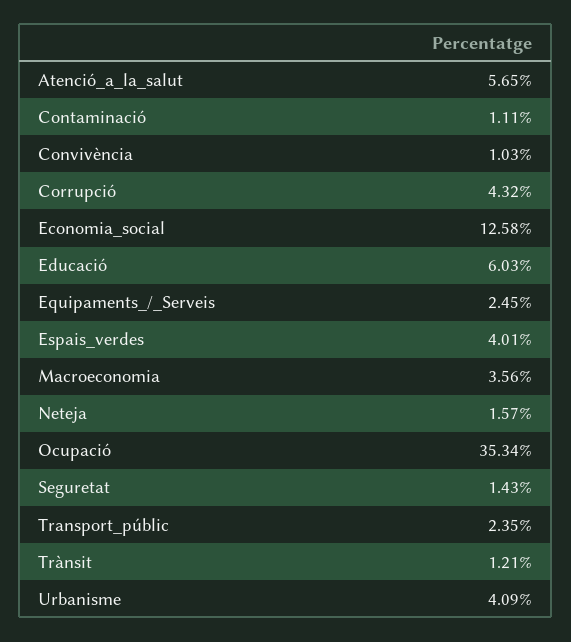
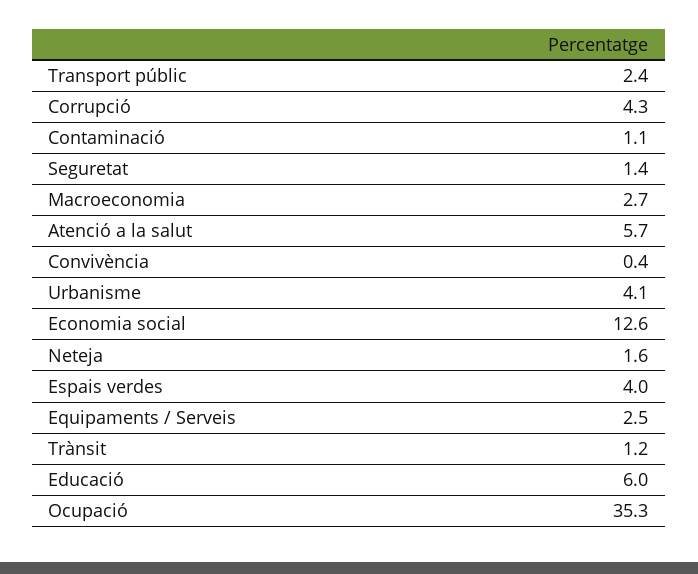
Convivència: 1.03 -> 0.4
Macroeconomia: 3.56 -> 2.7

